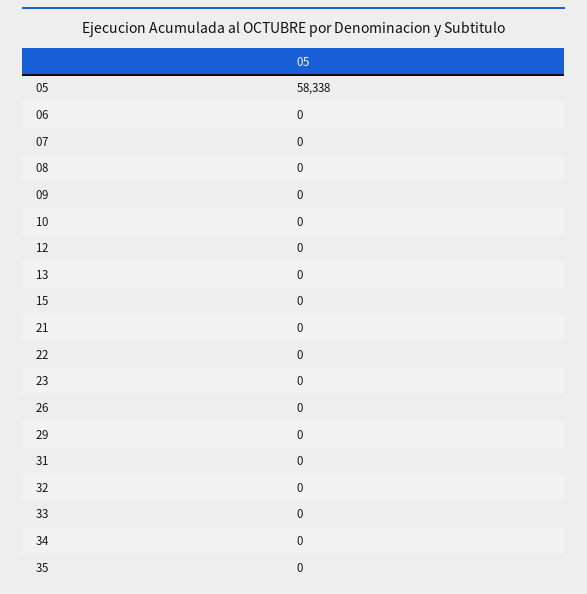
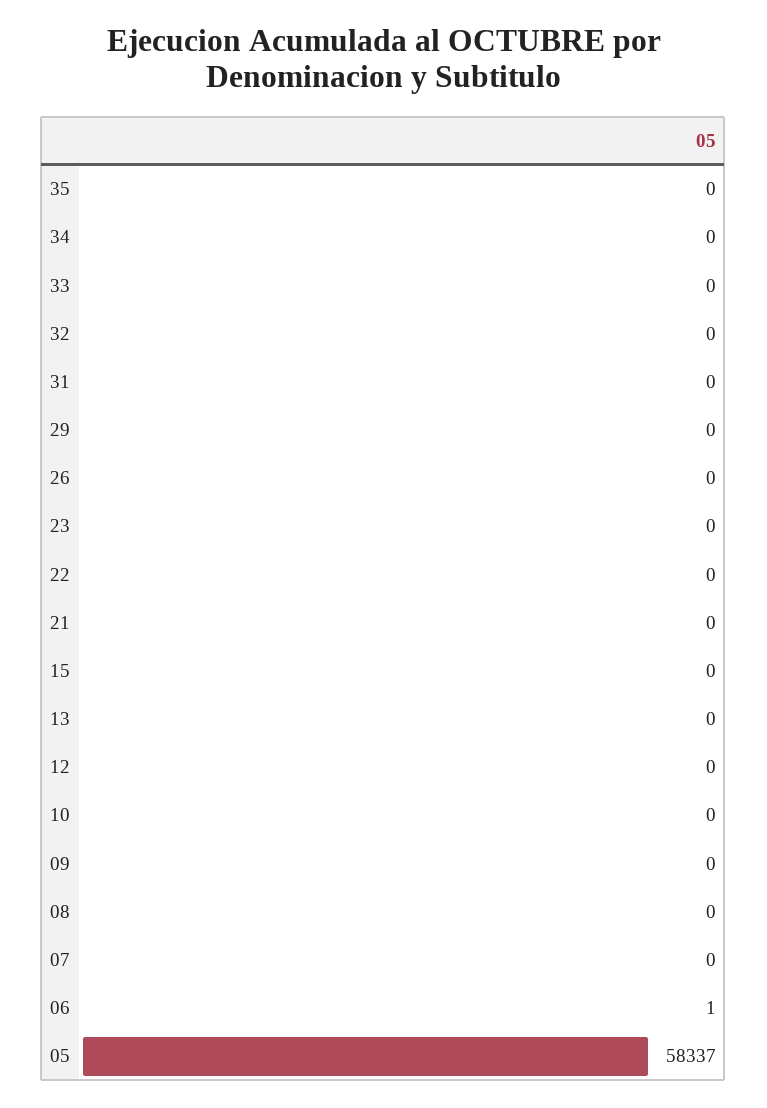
05: 58338 -> 58337
06: 0 -> 1

